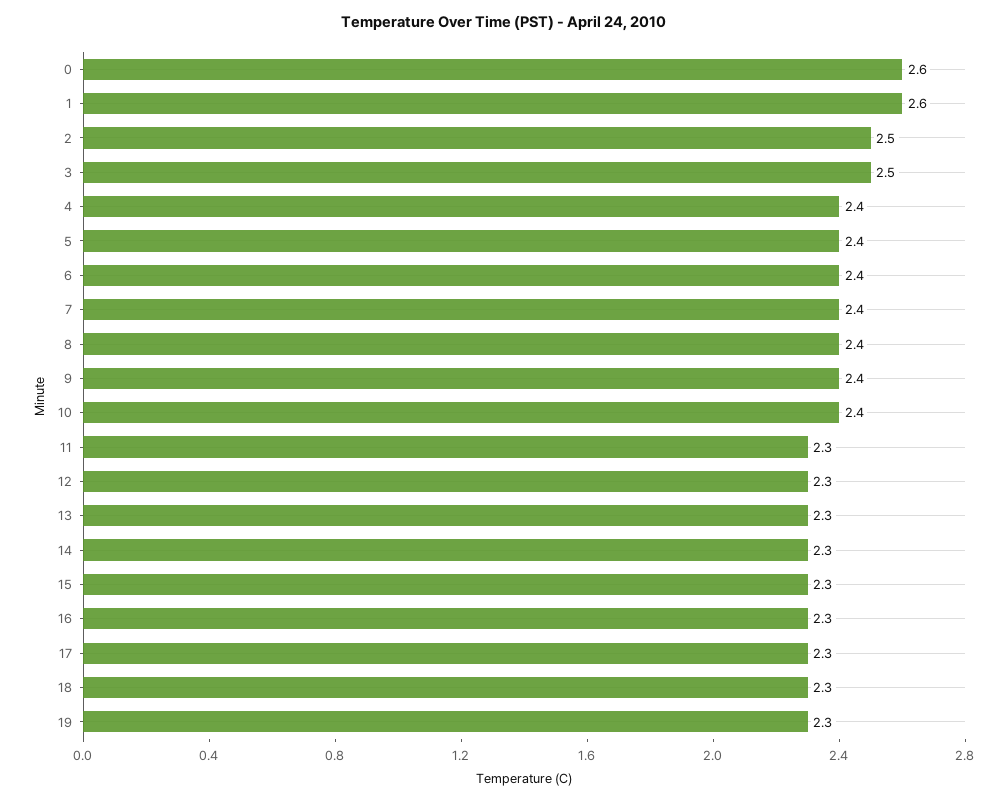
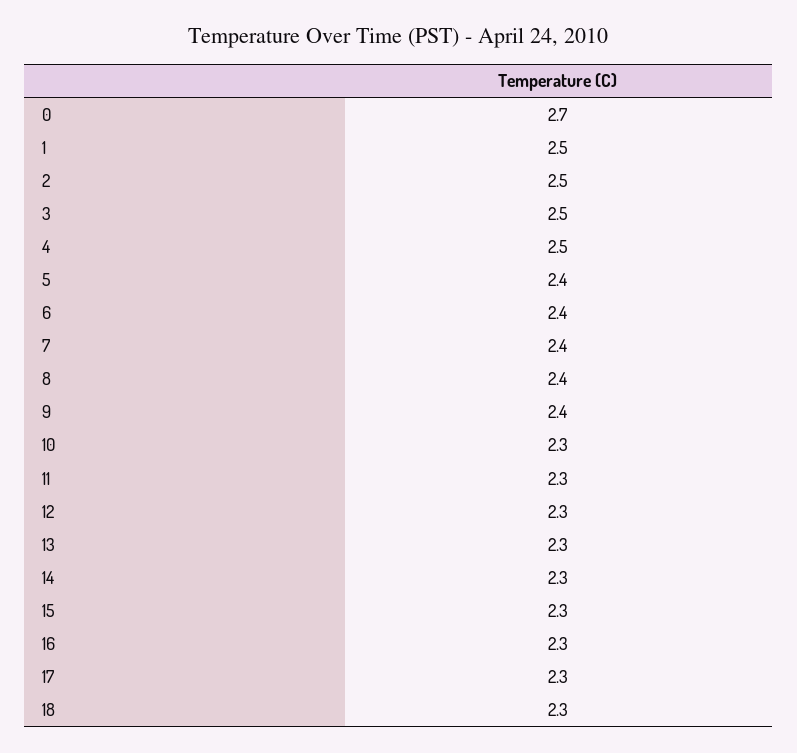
0: 2.6 -> 2.7
1: 2.6 -> 2.5
4: 2.4 -> 2.5
10: 2.4 -> 2.3
19: 2.3 -> none

